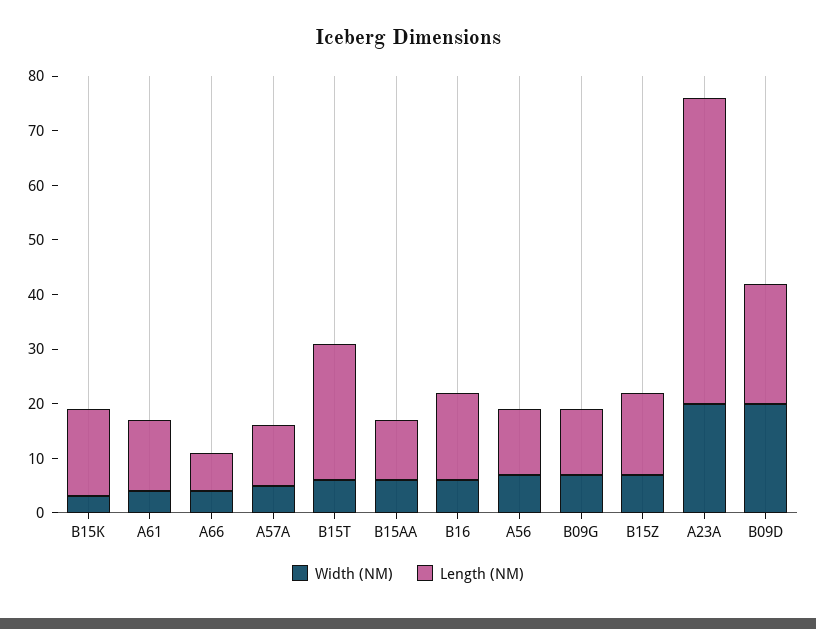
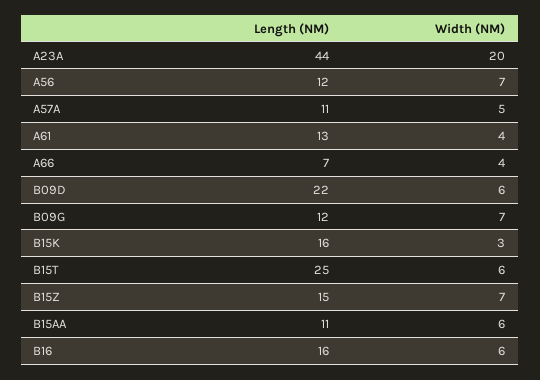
Length (NM), A23A: 55 -> 44
Width (NM), B09D: 20 -> 6

